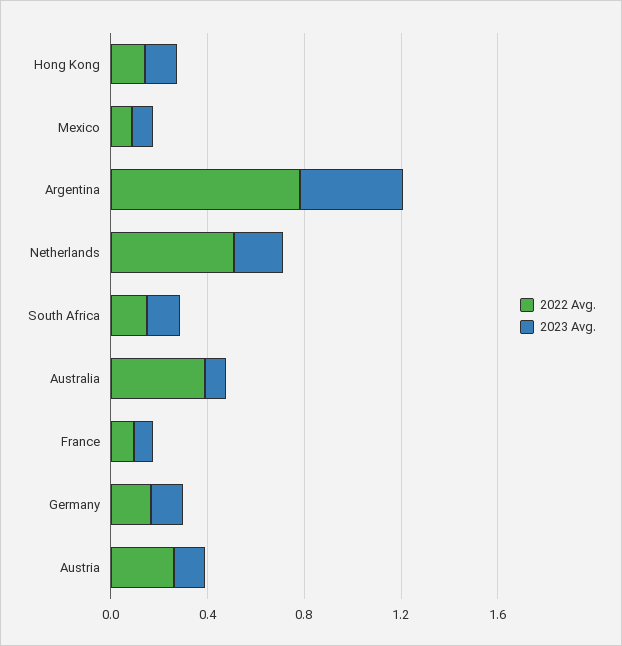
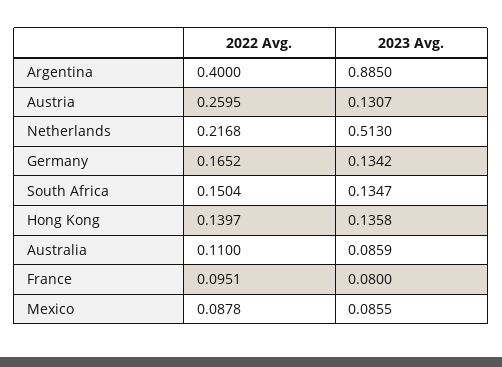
2022 Avg., Argentina: 0.8 -> 0.4
2023 Avg., Argentina: 0.4 -> 0.885
2022 Avg., Netherlands: 0.5 -> 0.2168
2023 Avg., Netherlands: 0.2 -> 0.513
2022 Avg., Australia: 0.4 -> 0.11

